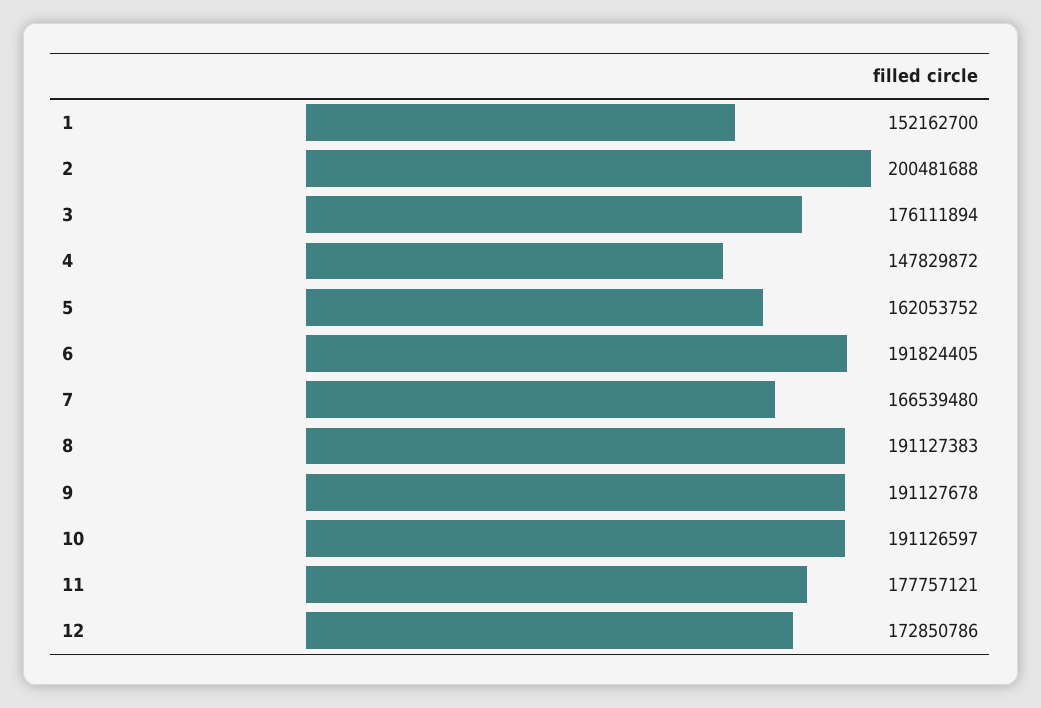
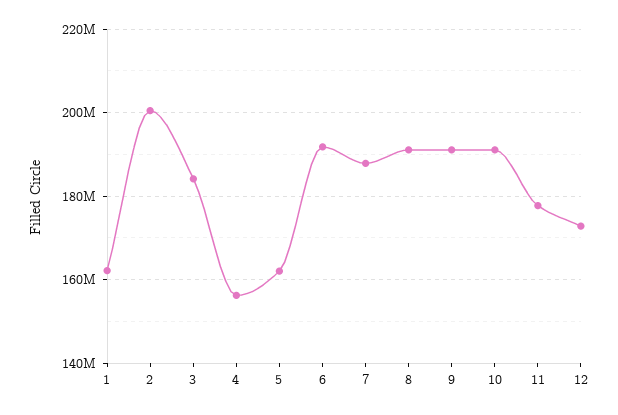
1: 152162700 -> 162000000
3: 176111894 -> 184000000
4: 147829872 -> 156000000
7: 166539480 -> 188000000

